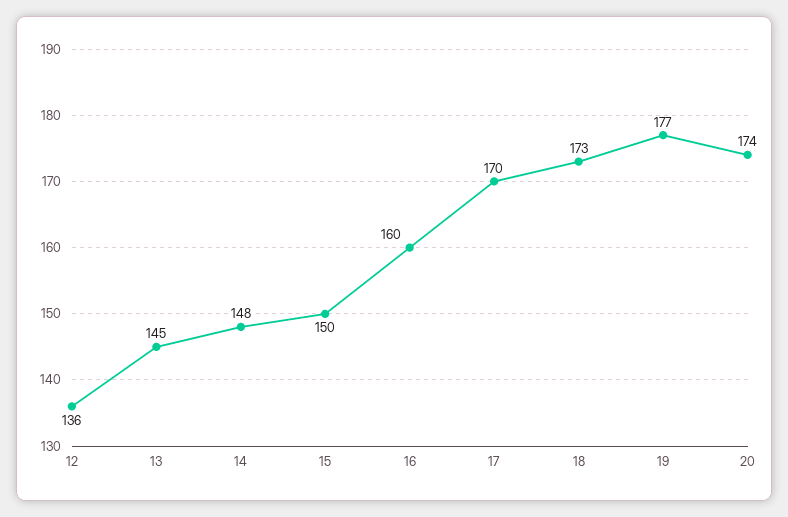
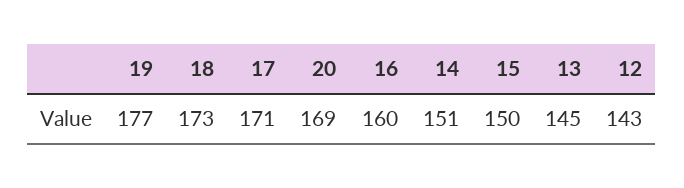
12: 136 -> 143
14: 148 -> 151
17: 170 -> 171
20: 174 -> 169

